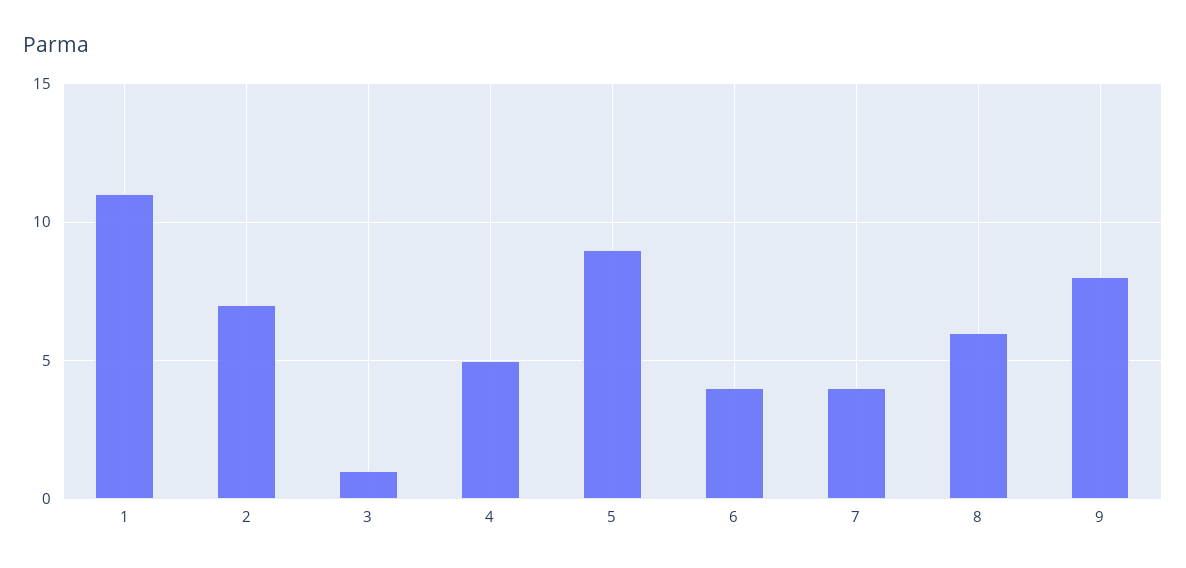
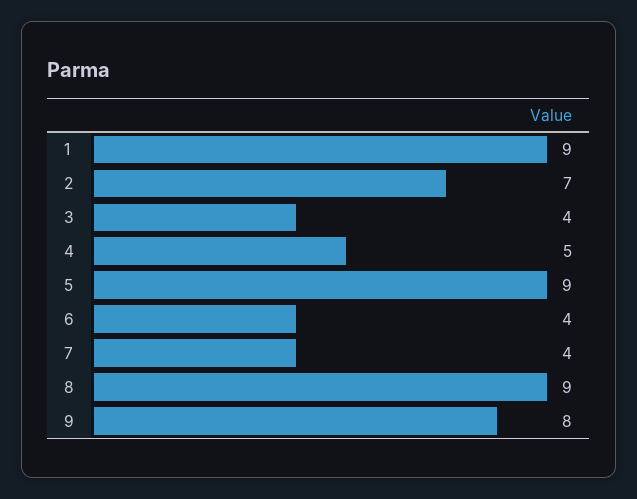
1: 11 -> 9
3: 1 -> 4
8: 6 -> 9

